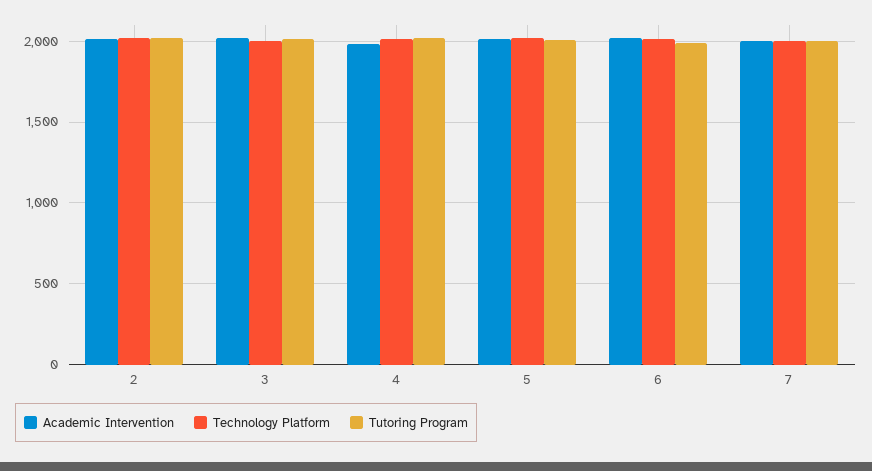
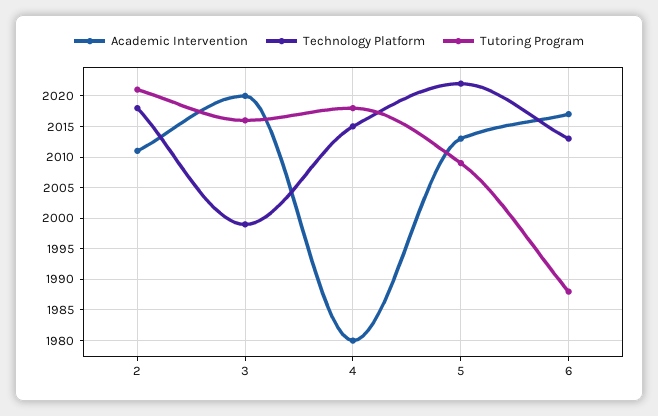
Academic Intervention, 7: 2000 -> none
Technology Platform, 7: 2000 -> none
Tutoring Program, 7: 2000 -> none

